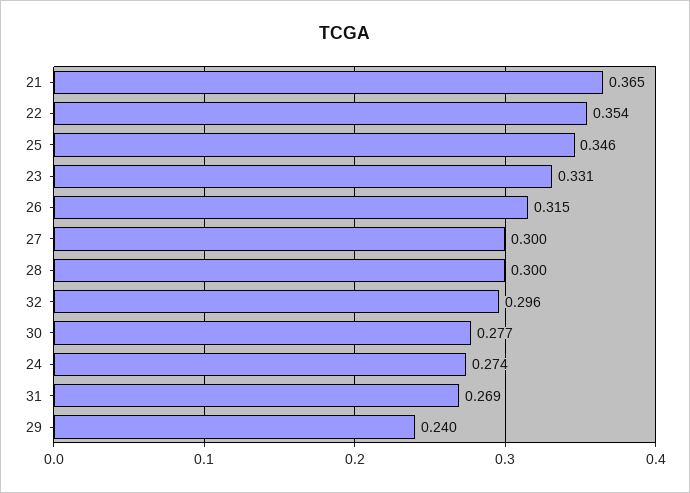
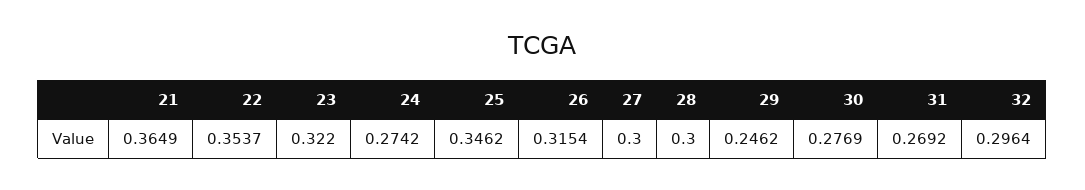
23: 0.331 -> 0.322
29: 0.24 -> 0.2462

